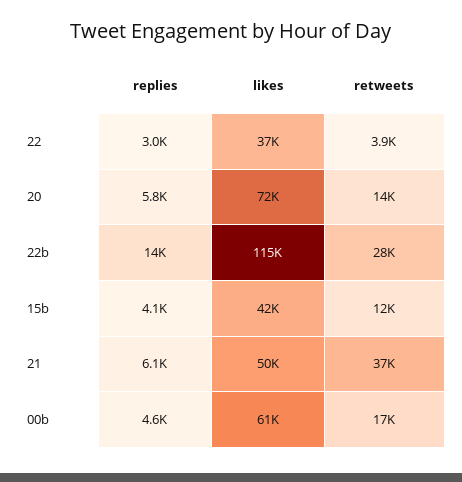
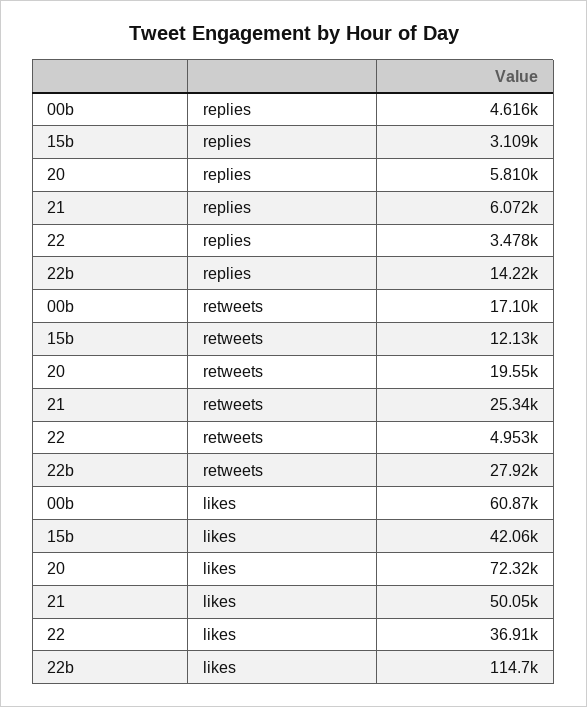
replies, 22: 3000 -> 3478
retweets, 22: 3900 -> 4953
retweets, 20: 14000 -> 19550
replies, 15b: 4100 -> 3109
retweets, 21: 37000 -> 25340

